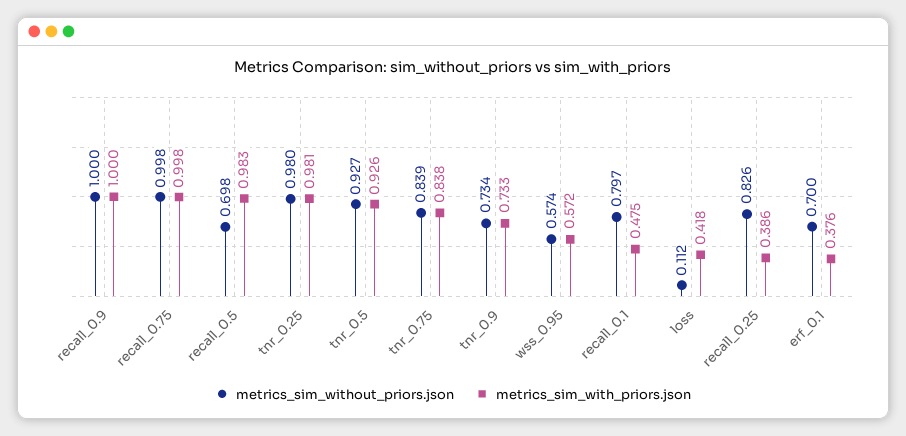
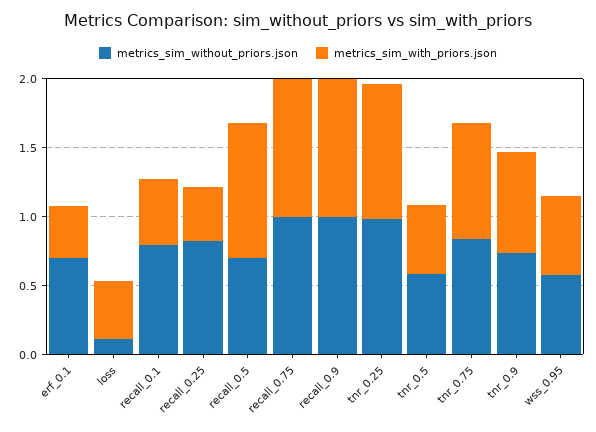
metrics_sim_without_priors.json, tnr_0.5: 0.927 -> 0.6
metrics_sim_with_priors.json, tnr_0.5: 0.926 -> 0.5

